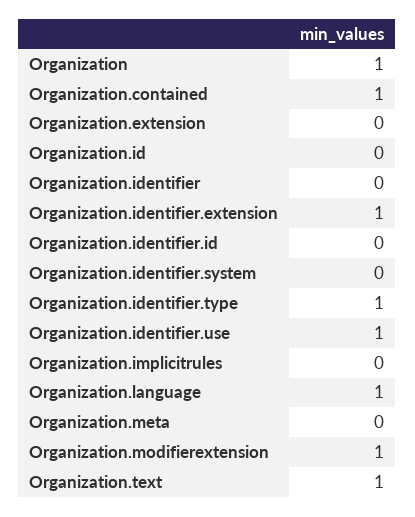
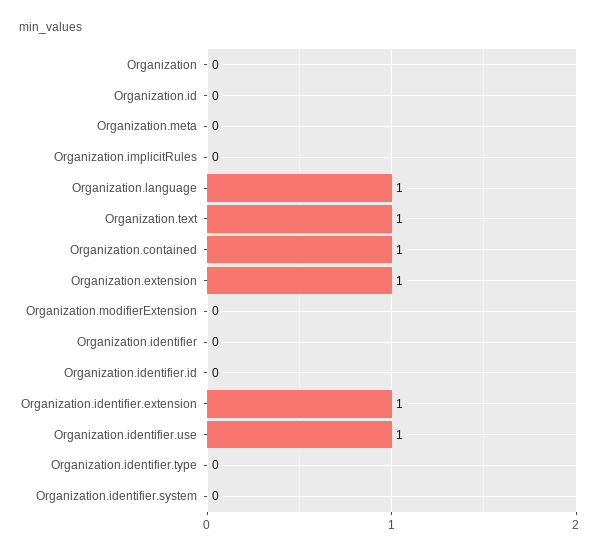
Organization: 1 -> 0
Organization.extension: 0 -> 1
Organization.identifier.type: 1 -> 0
Organization.modifierextension: 1 -> 0

